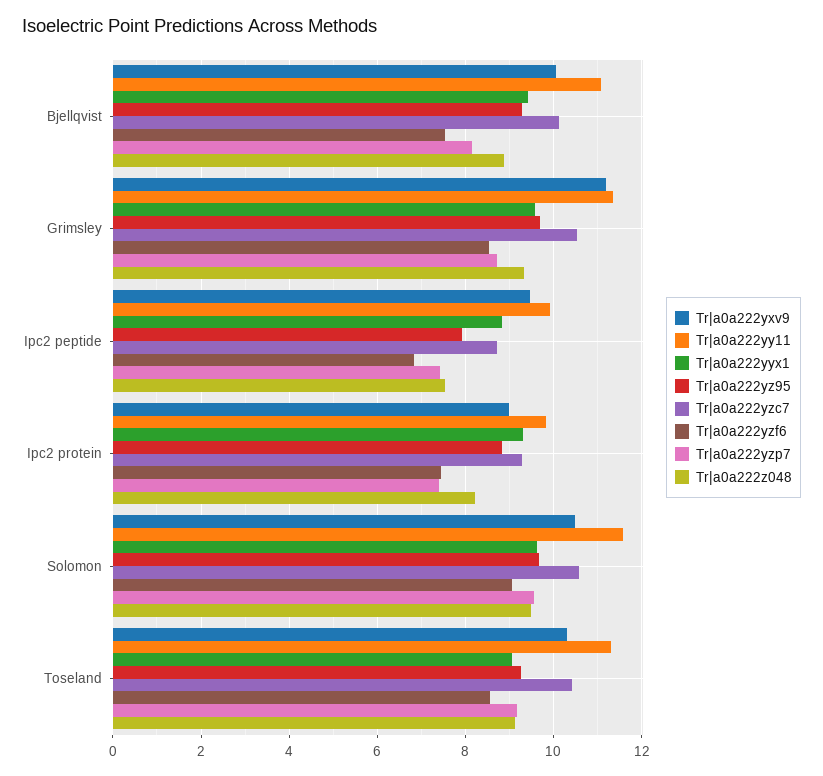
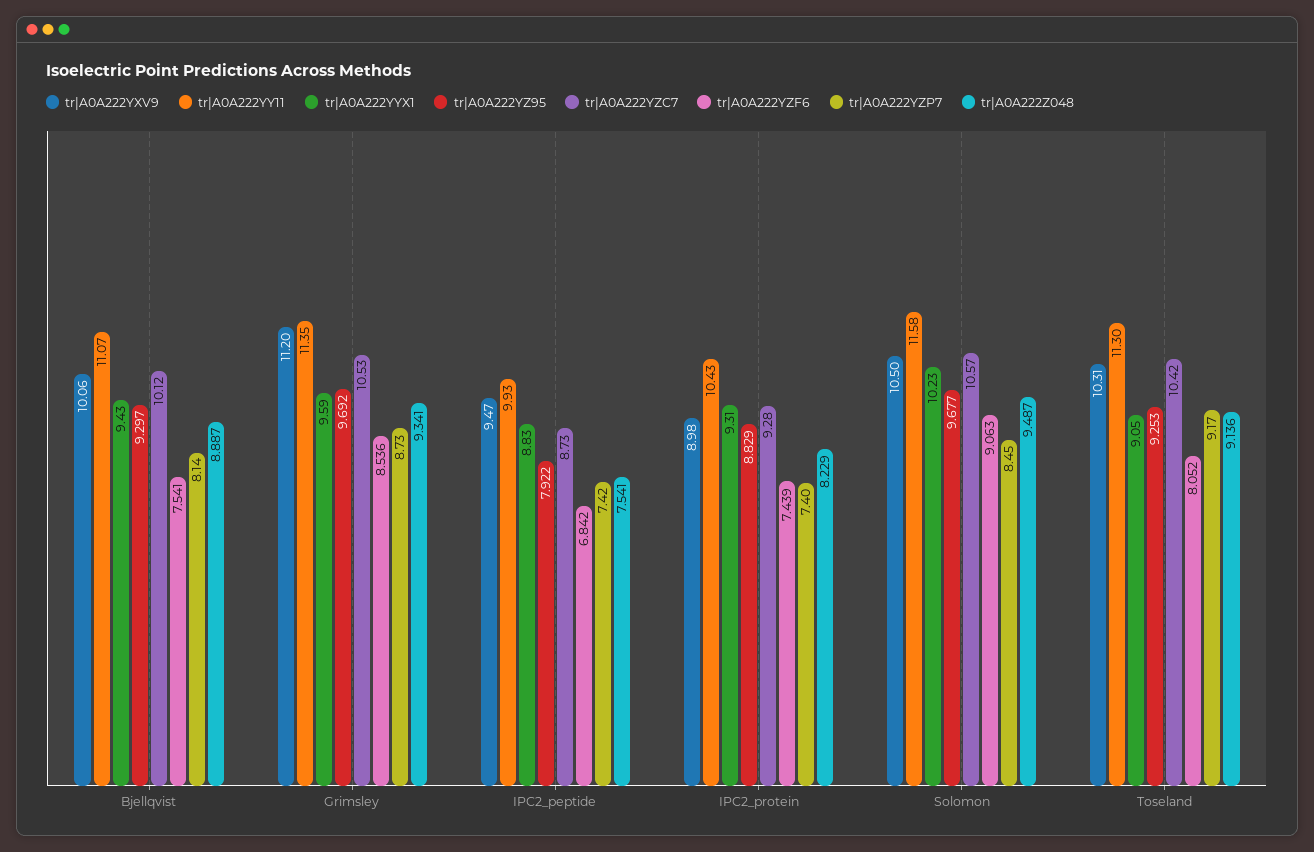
Tr|a0a222yy11, Ipc2 protein: 9.8 -> 10.43
Tr|a0a222yyx1, Solomon: 9.6 -> 10.23
Tr|a0a222yzp7, Solomon: 9.6 -> 8.45
Tr|a0a222yzf6, Toseland: 8.6 -> 8.052

